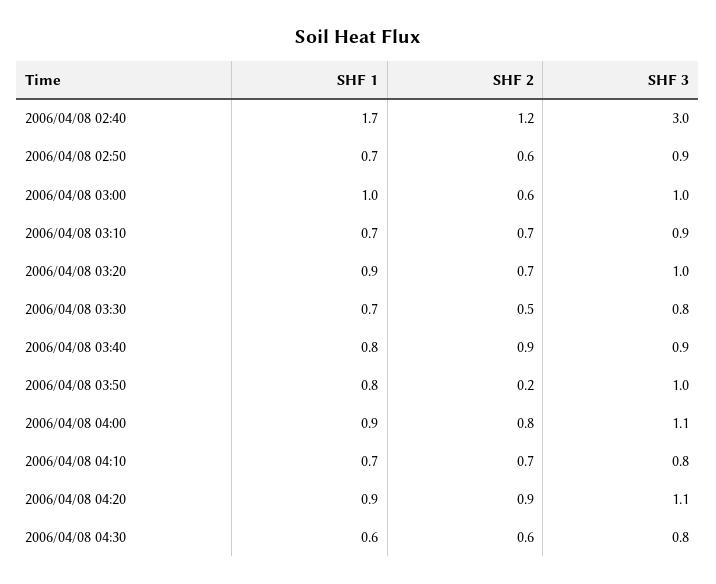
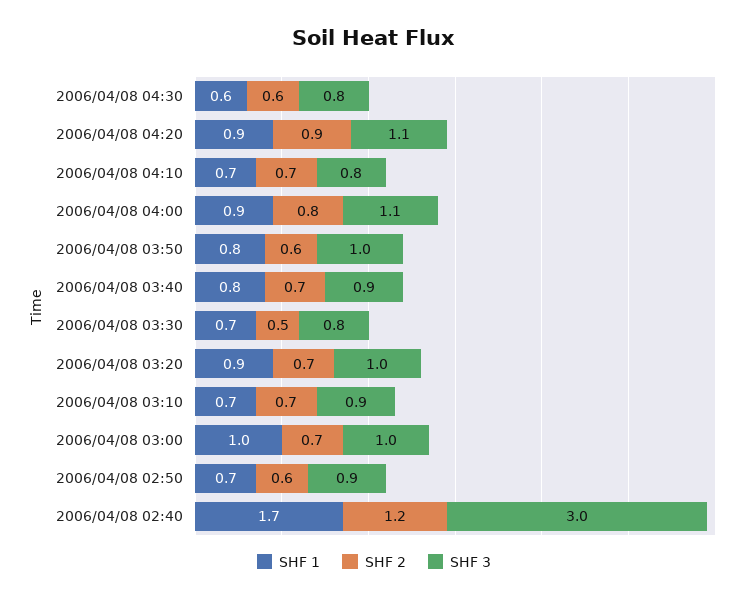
SHF 2, 2006/04/08 03:00: 0.6 -> 0.7
SHF 2, 2006/04/08 03:40: 0.9 -> 0.7
SHF 2, 2006/04/08 03:50: 0.2 -> 0.6

